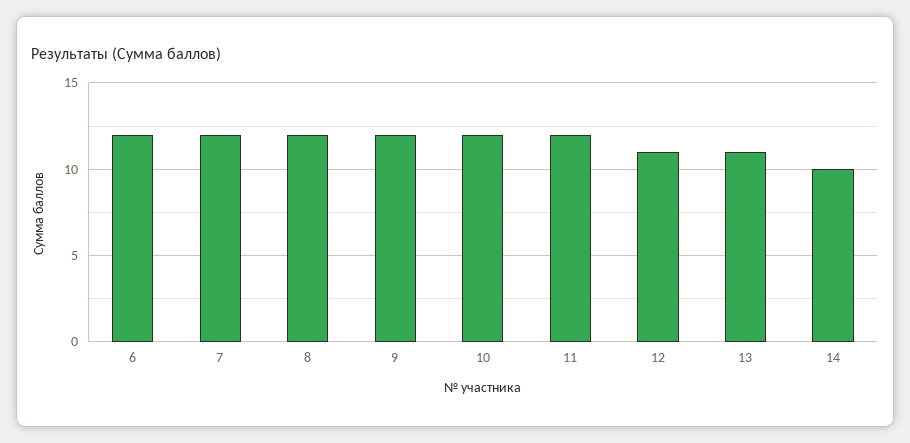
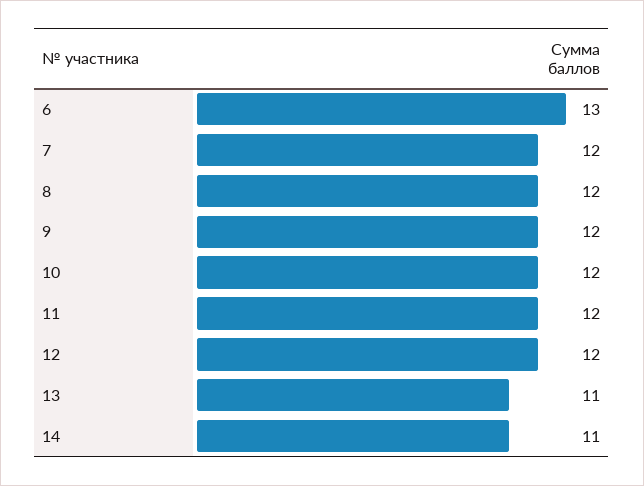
6: 12 -> 13
12: 11 -> 12
14: 10 -> 11

